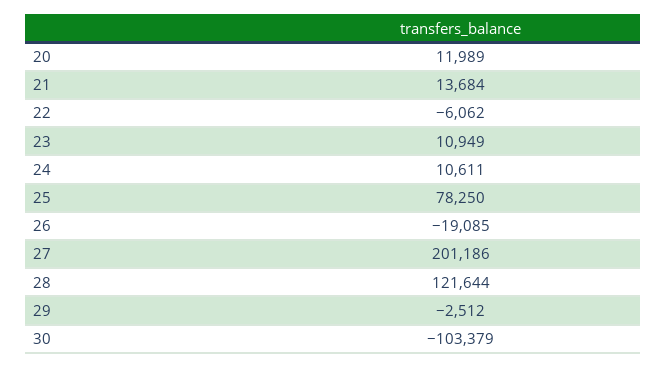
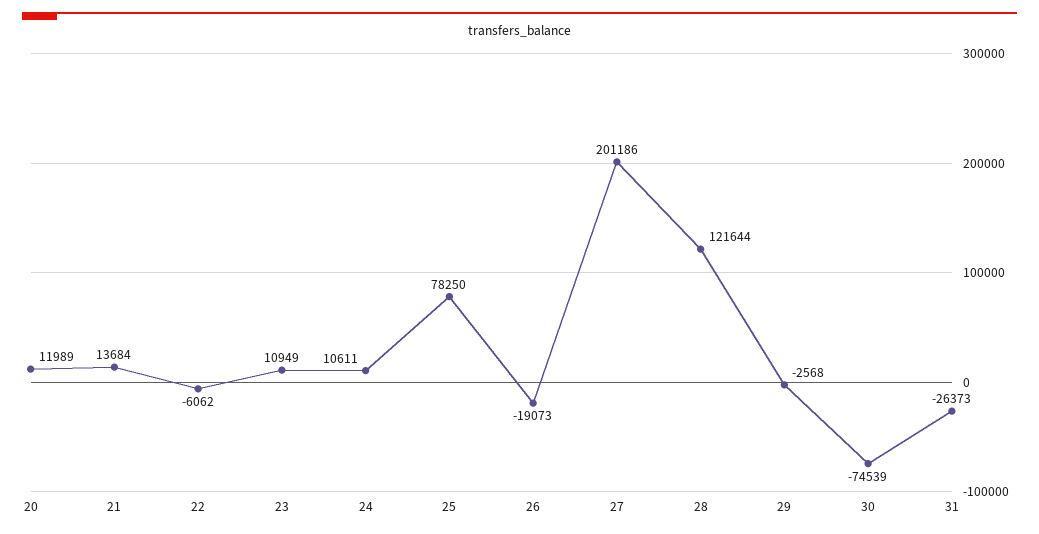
26: -19085 -> -19073
29: -2512 -> -2568
30: -103379 -> -74539
31: none -> -26373

